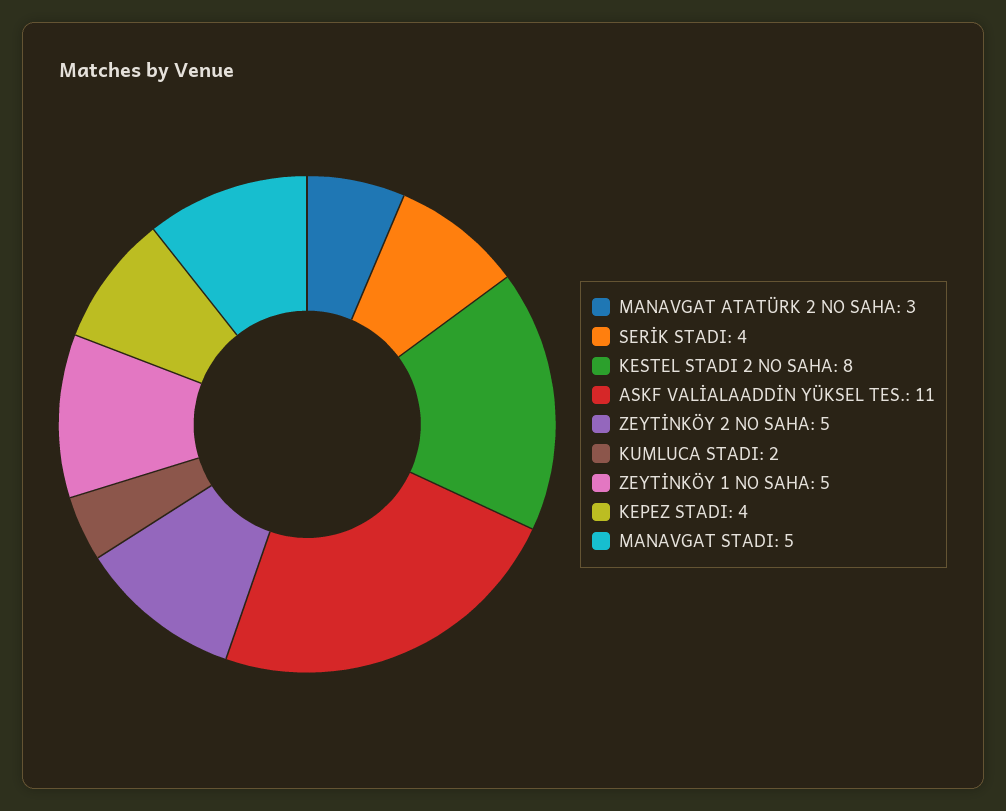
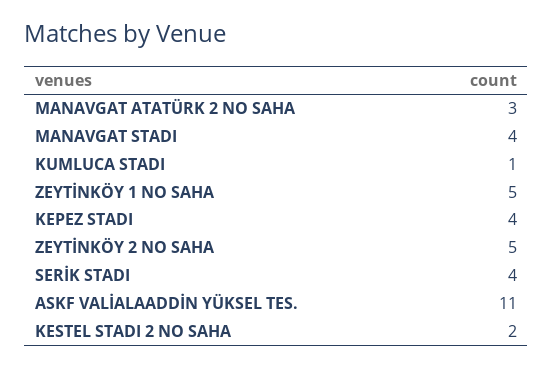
KESTEL STADI 2 NO SAHA: 8 -> 2
KUMLUCA STADI: 2 -> 1
MANAVGAT STADI: 5 -> 4

